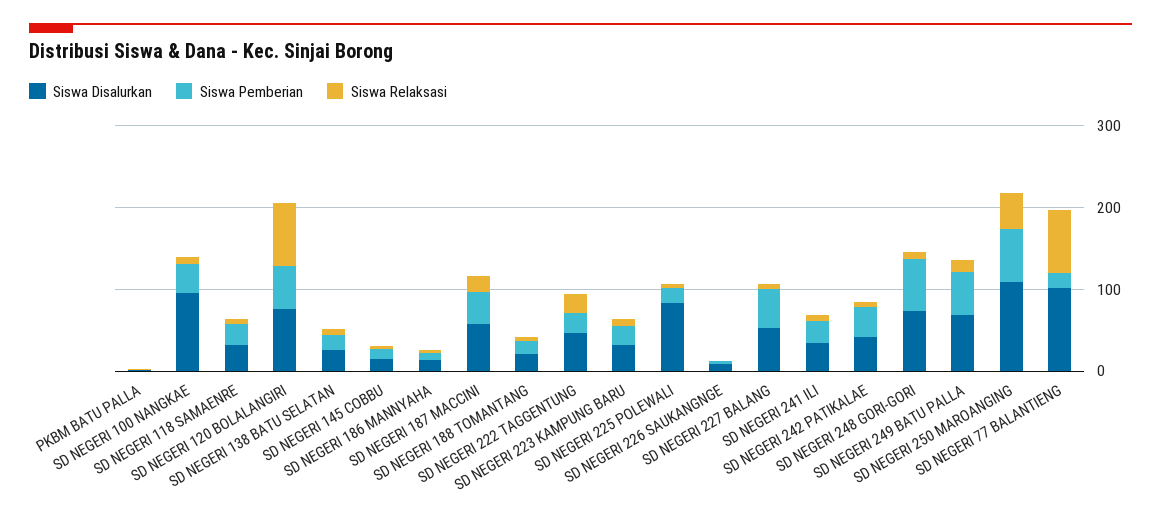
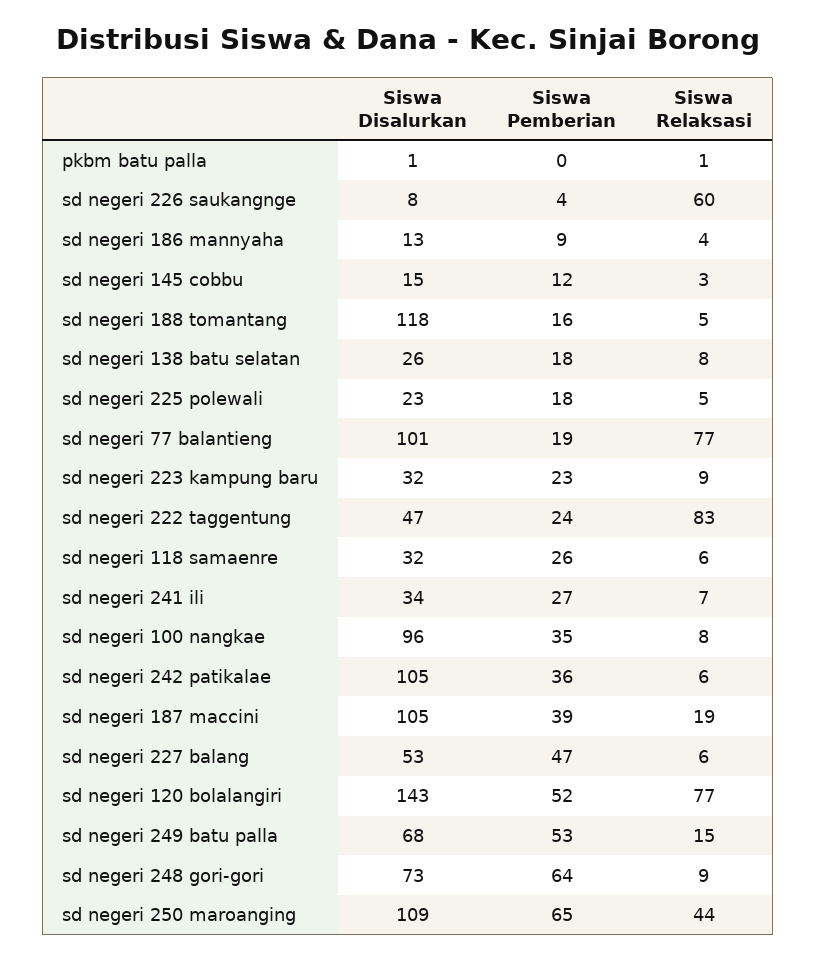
Siswa Disalurkan, SD NEGERI 120 BOLALANGIRI: 80 -> 143
Siswa Disalurkan, SD NEGERI 187 MACCINI: 60 -> 105
Siswa Disalurkan, SD NEGERI 188 TOMANTANG: 20 -> 118
Siswa Relaksasi, SD NEGERI 222 TAGGENTUNG: 20 -> 83
Siswa Disalurkan, SD NEGERI 225 POLEWALI: 80 -> 23
Siswa Relaksasi, SD NEGERI 226 SAUKANGNGE: 0 -> 60
Siswa Disalurkan, SD NEGERI 242 PATIKALAE: 40 -> 105

